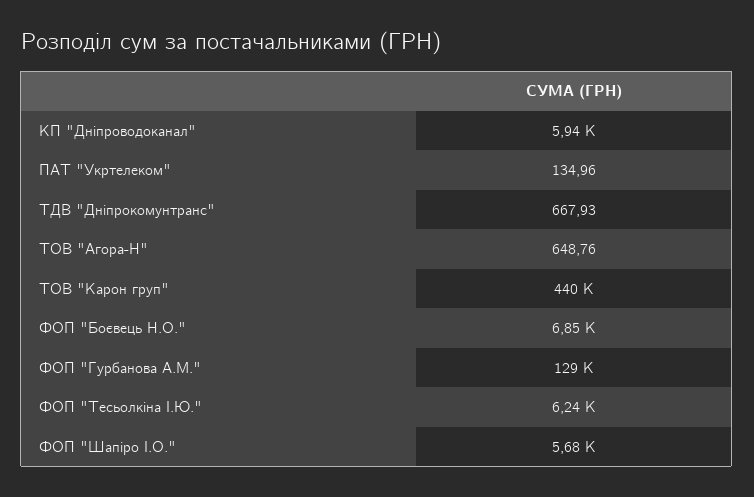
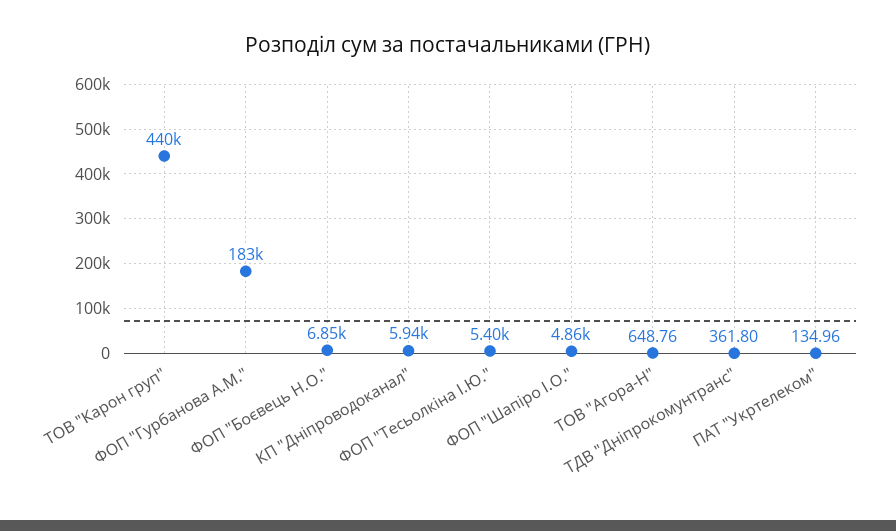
ТДВ "Дніпрокомунтранс": 667.93 -> 361.8
ФОП "Гурбанова А.М.": 129000 -> 183000
ФОП "Тесьолкіна І.Ю.": 6240 -> 5400
ФОП "Шапіро І.О.": 5680 -> 4860

